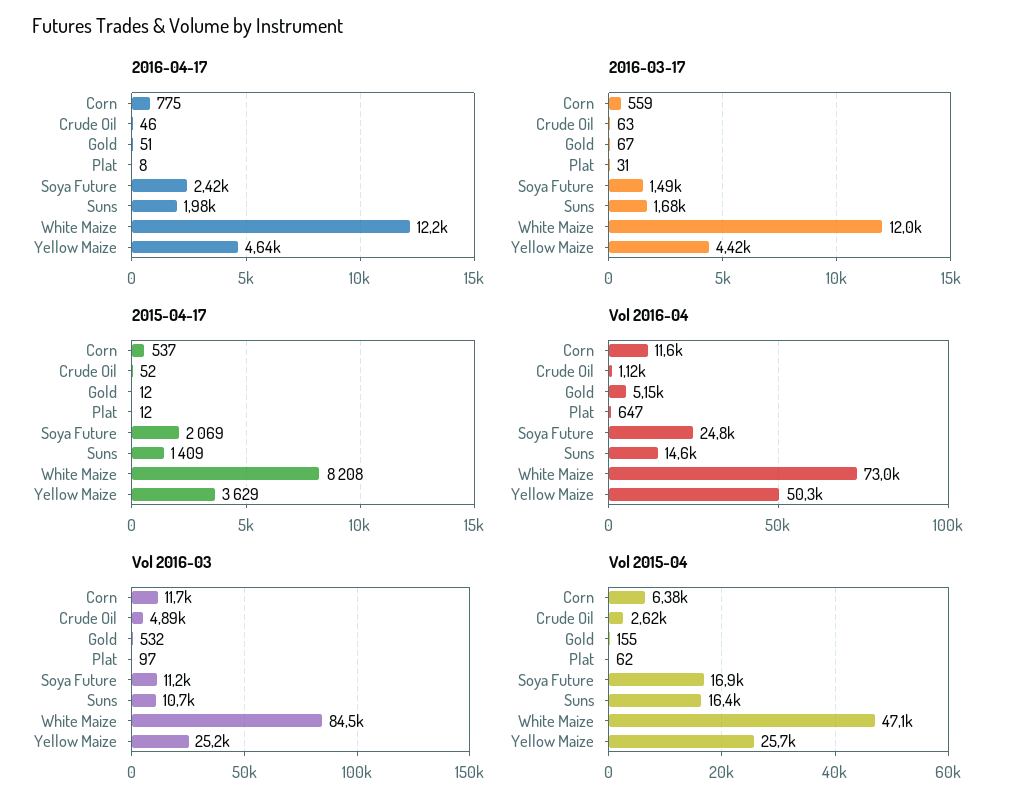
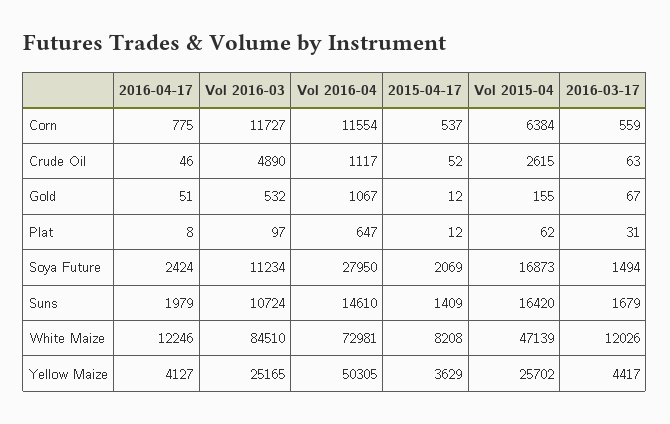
2016-04-17, Yellow Maize: 4640 -> 4127
Vol 2016-04, Gold: 5150 -> 1067
Vol 2016-04, Soya Future: 24800 -> 27950

